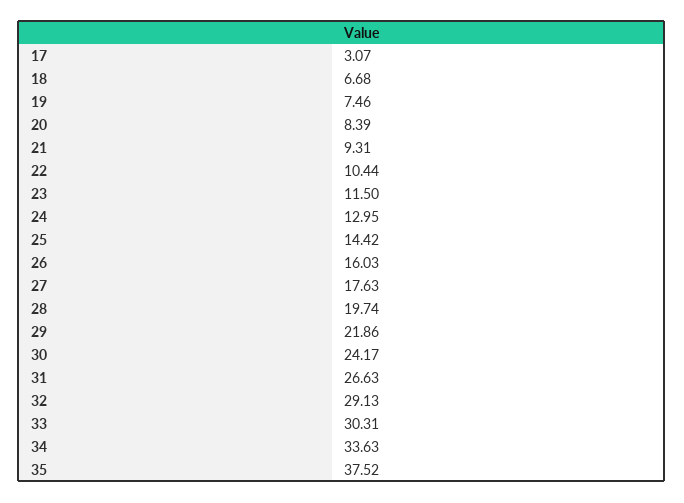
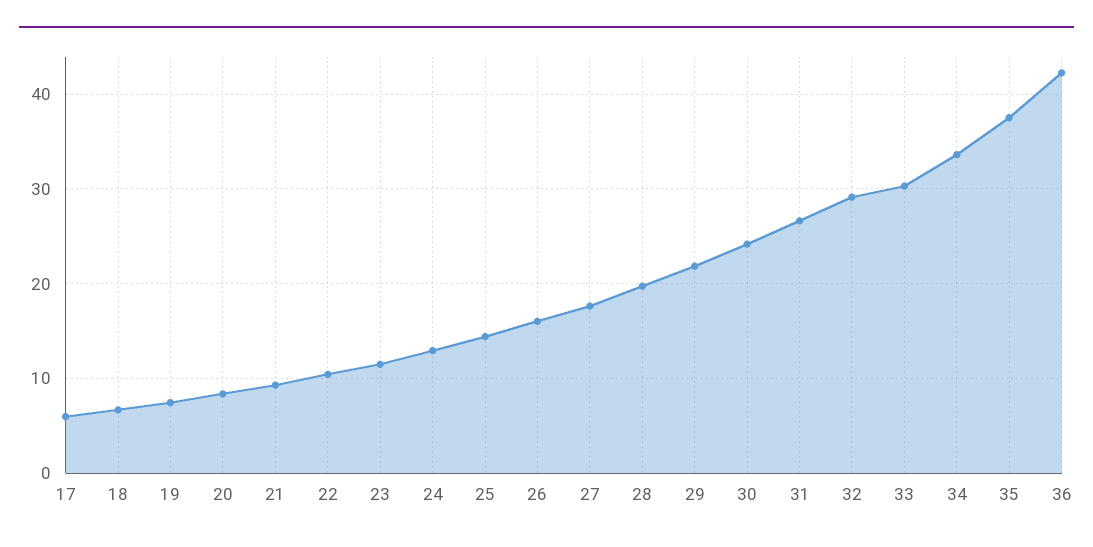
17: 3.07 -> 6
36: none -> 42

